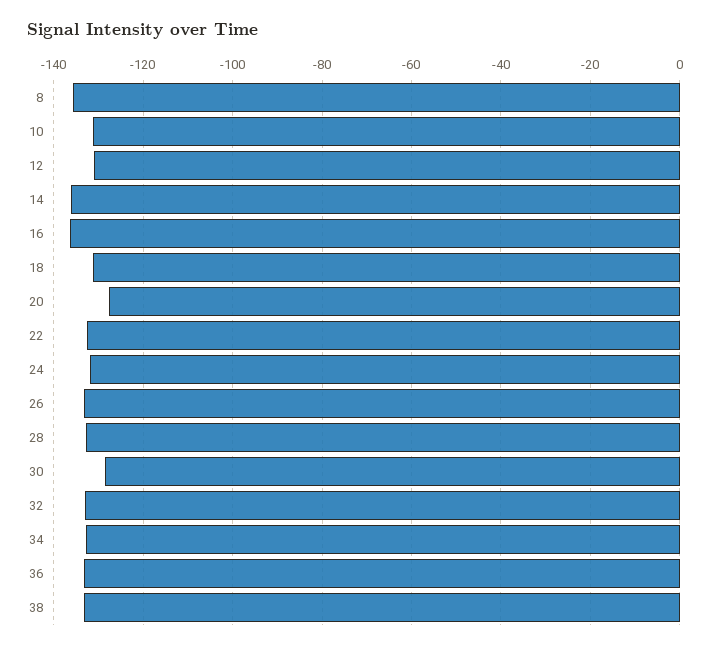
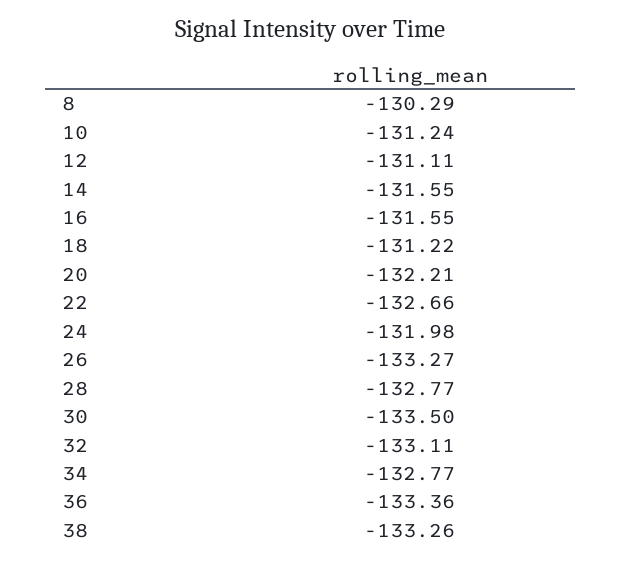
8: -136 -> -130.29
14: -136 -> -131.55
16: -136 -> -131.55
20: -128 -> -132.21
30: -128 -> -133.5

